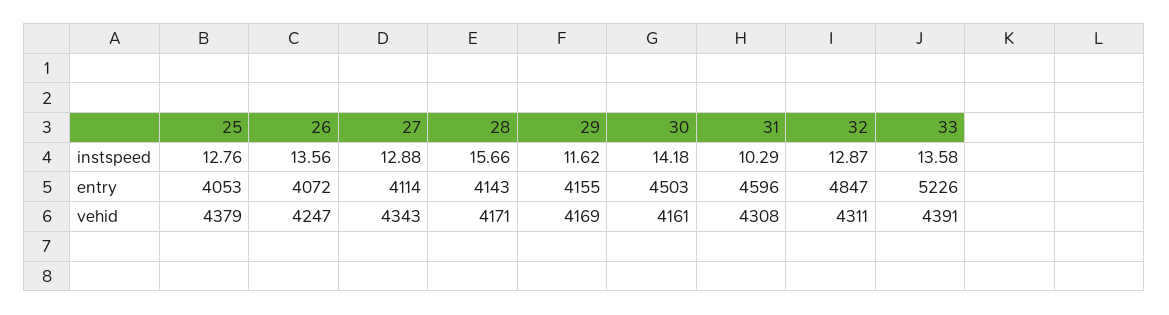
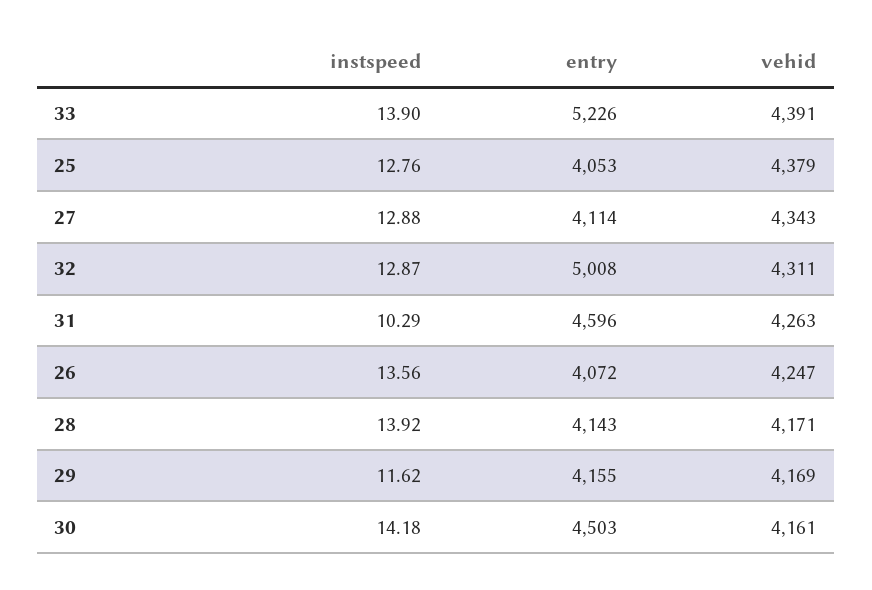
28, instspeed: 15.66 -> 13.92
33, instspeed: 13.58 -> 13.9
32, entry: 4847 -> 5008
31, vehid: 4308 -> 4263

